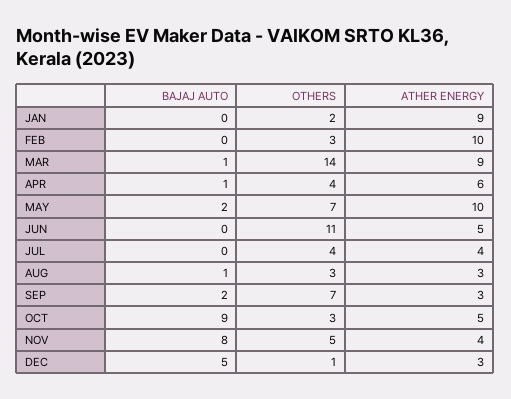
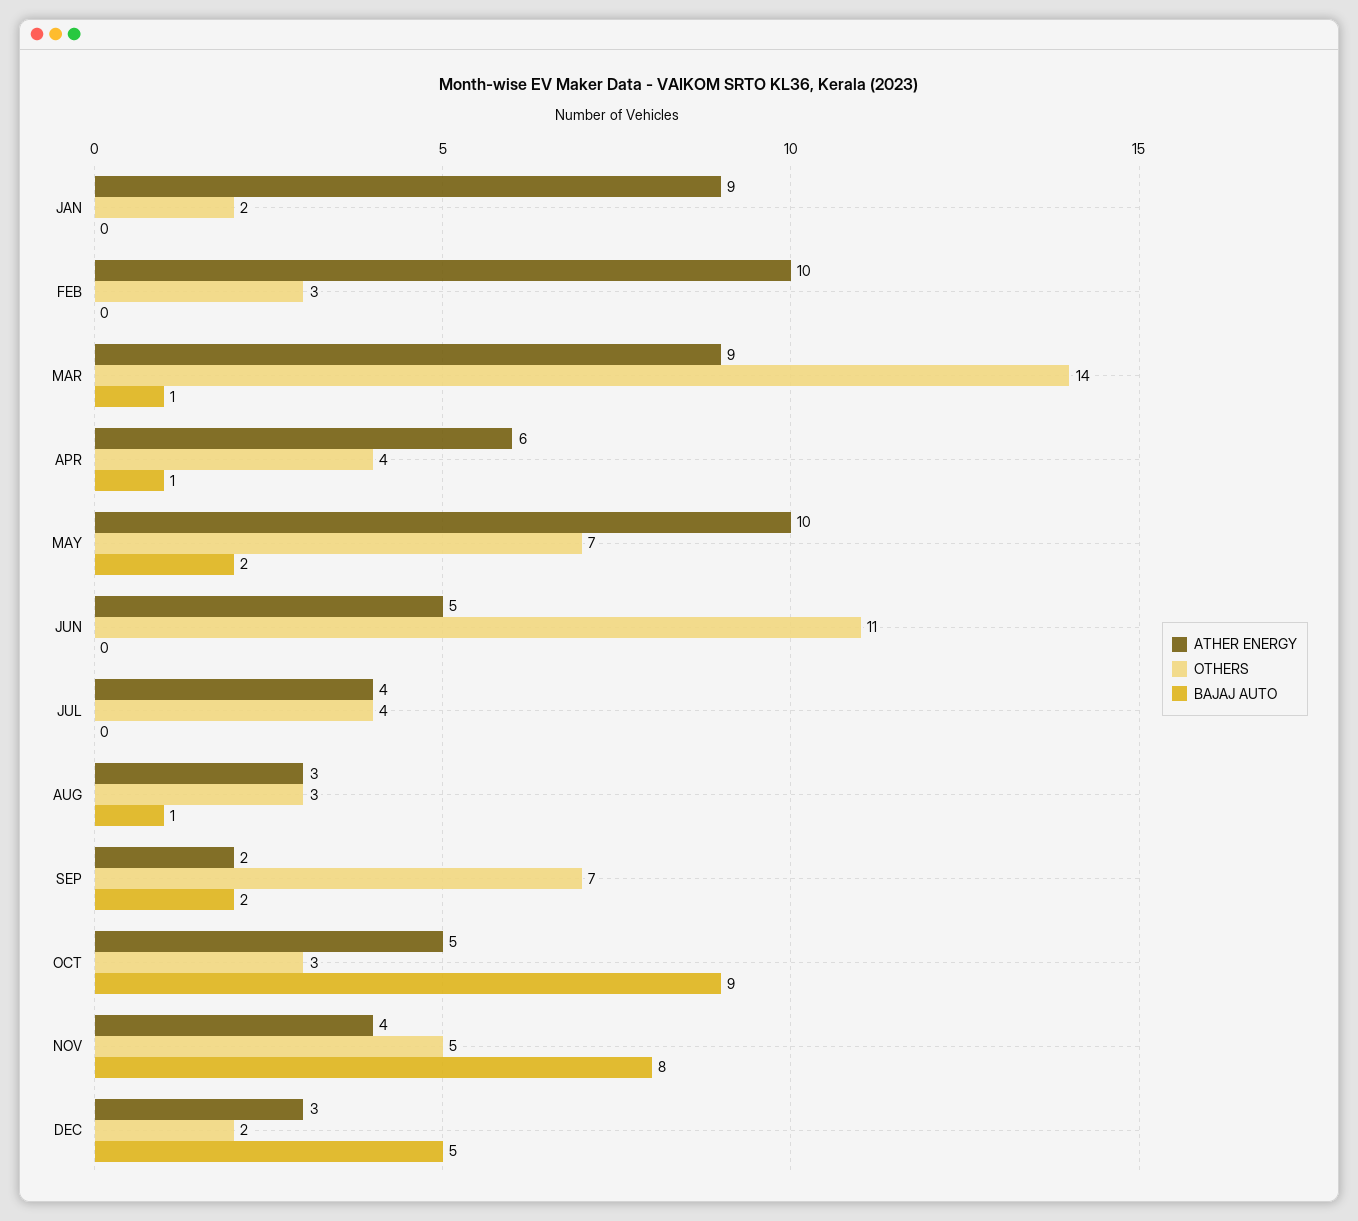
ATHER ENERGY, SEP: 3 -> 2
OTHERS, DEC: 1 -> 2

